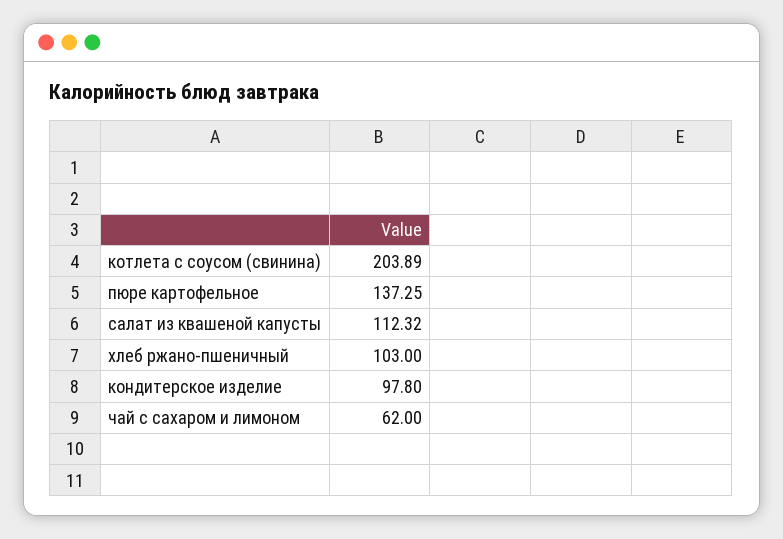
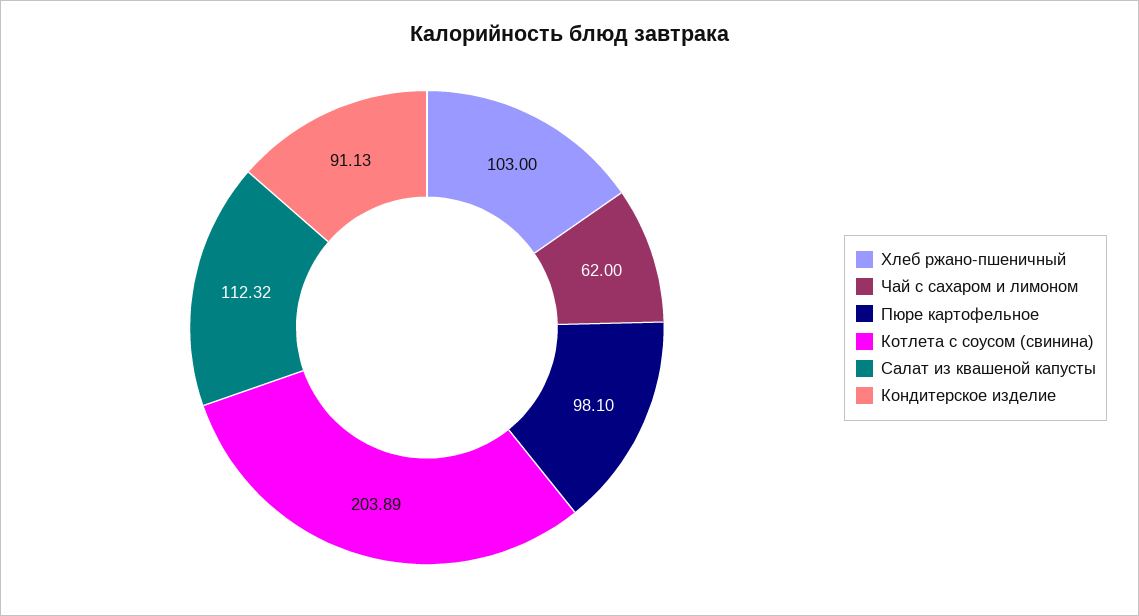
пюре картофельное: 137.25 -> 98.1
кондитерское изделие: 97.8 -> 91.13

